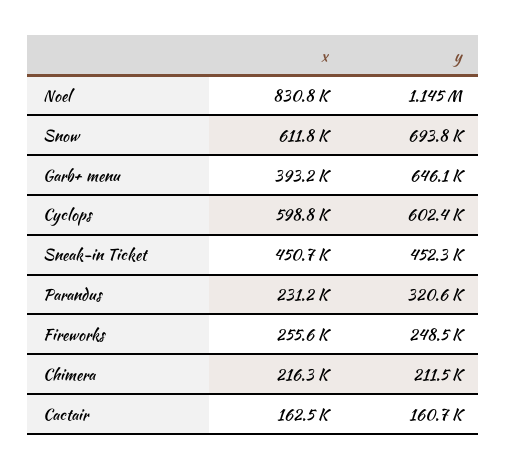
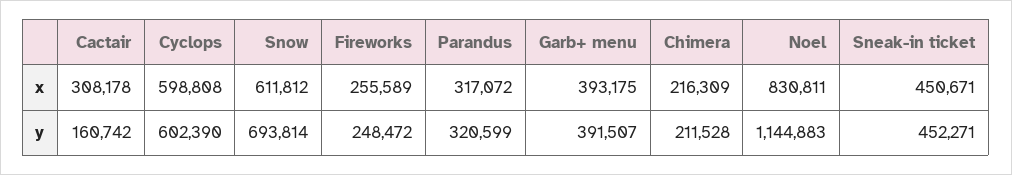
y, Garb+ menu: 646100 -> 391507
x, Parandus: 231200 -> 317072
x, Cactair: 162500 -> 308178

